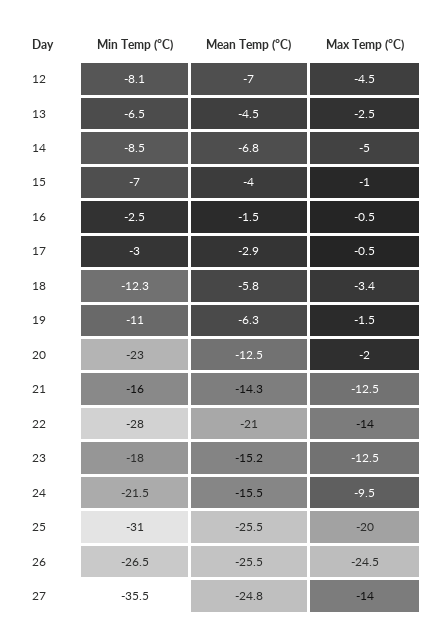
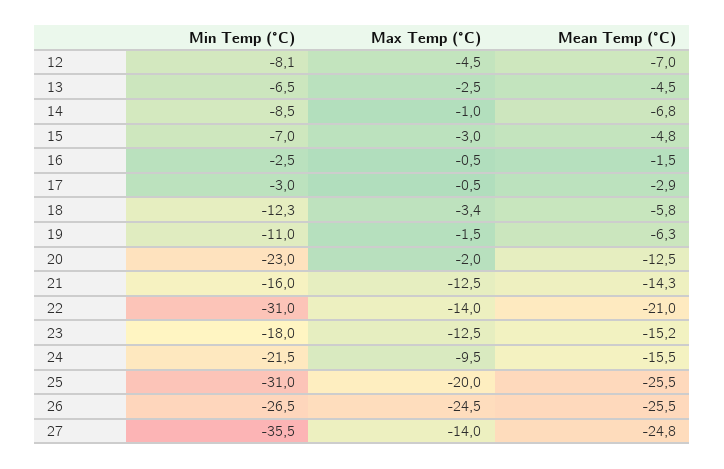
Max Temp (°C), 14: -5 -> -1
Mean Temp (°C), 15: -4 -> -4.8
Max Temp (°C), 15: -1 -> -3
Min Temp (°C), 22: -28 -> -31

